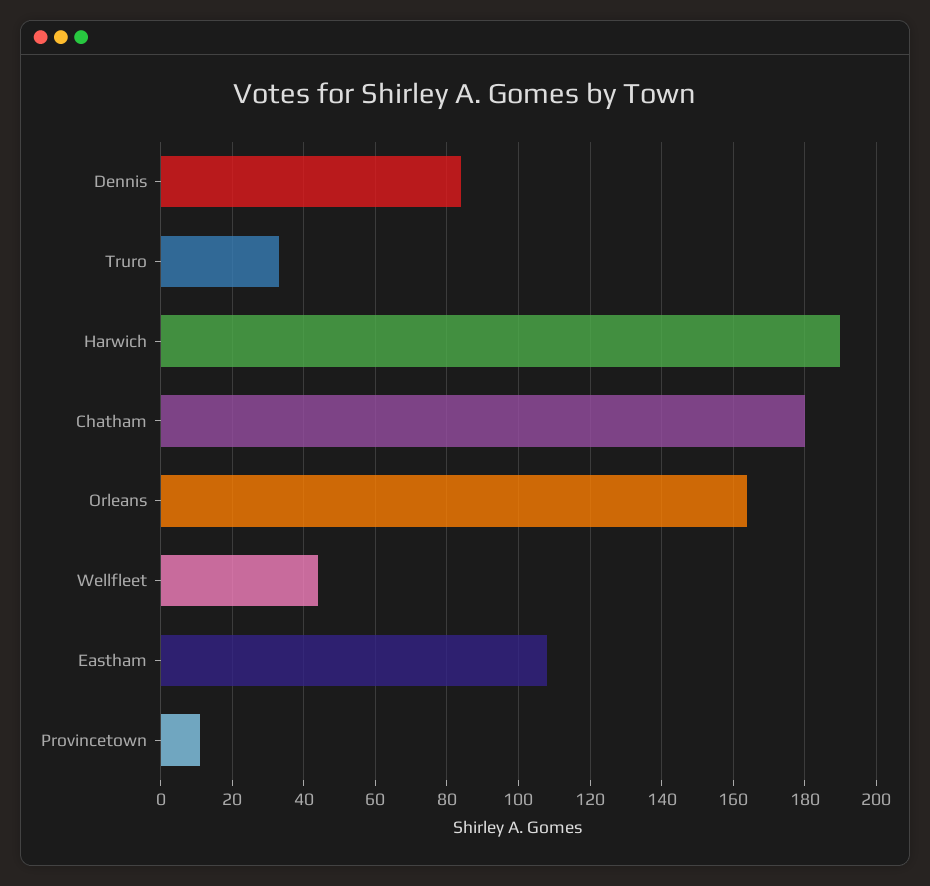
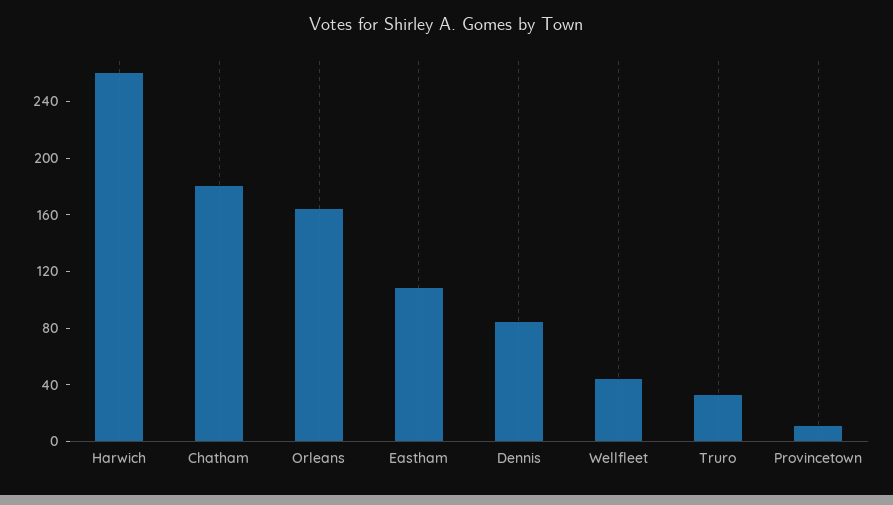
Harwich: 190 -> 260

